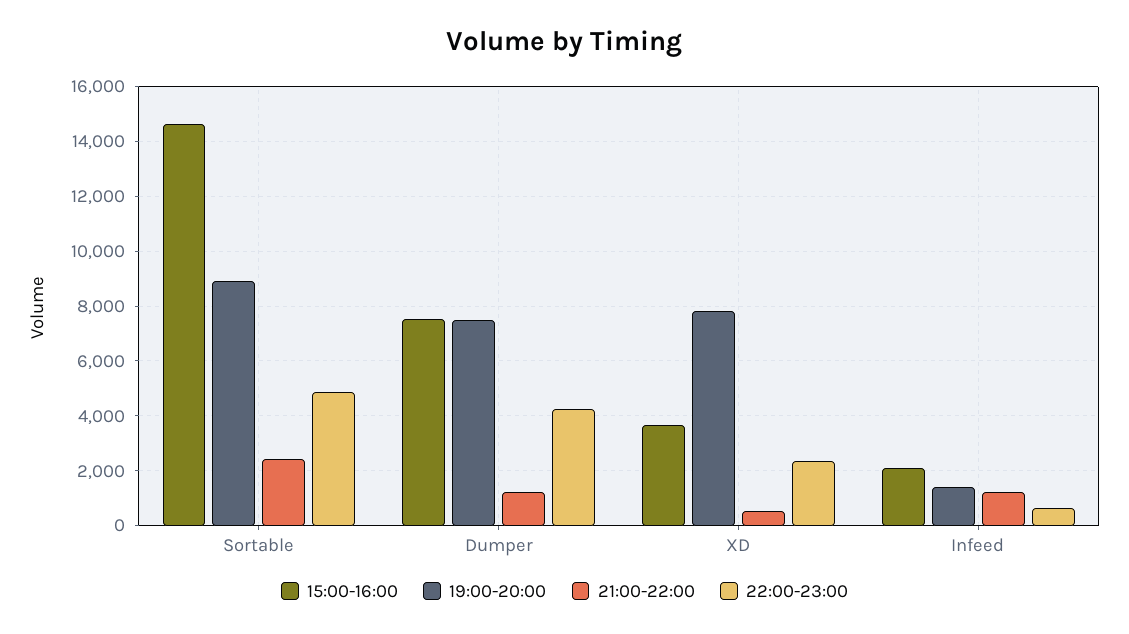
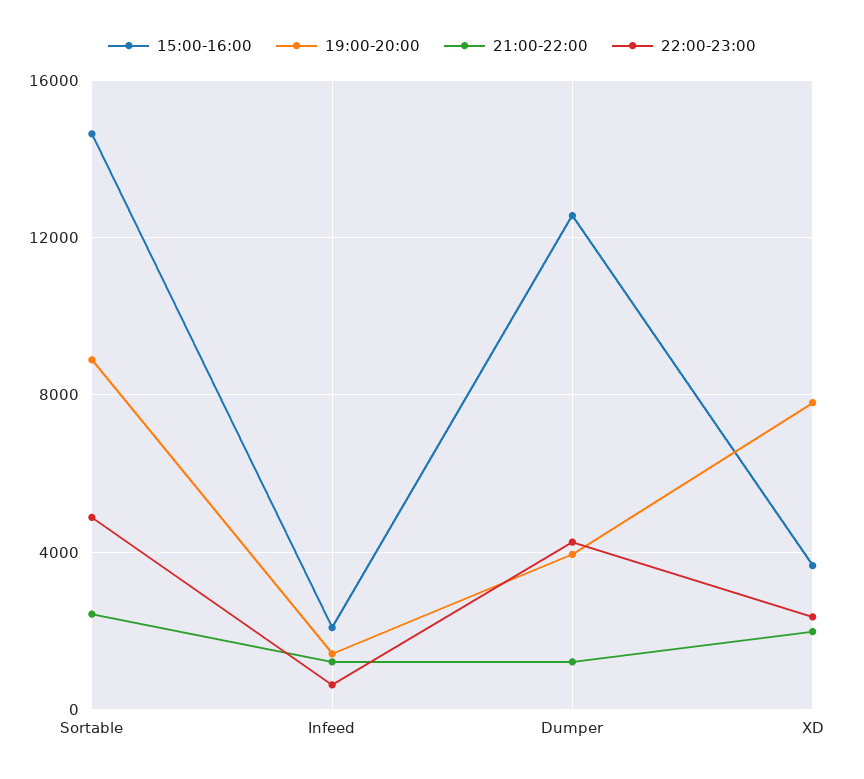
15:00-16:00, Dumper: 7500 -> 12500
19:00-20:00, Dumper: 7500 -> 4000
21:00-22:00, XD: 500 -> 2000

